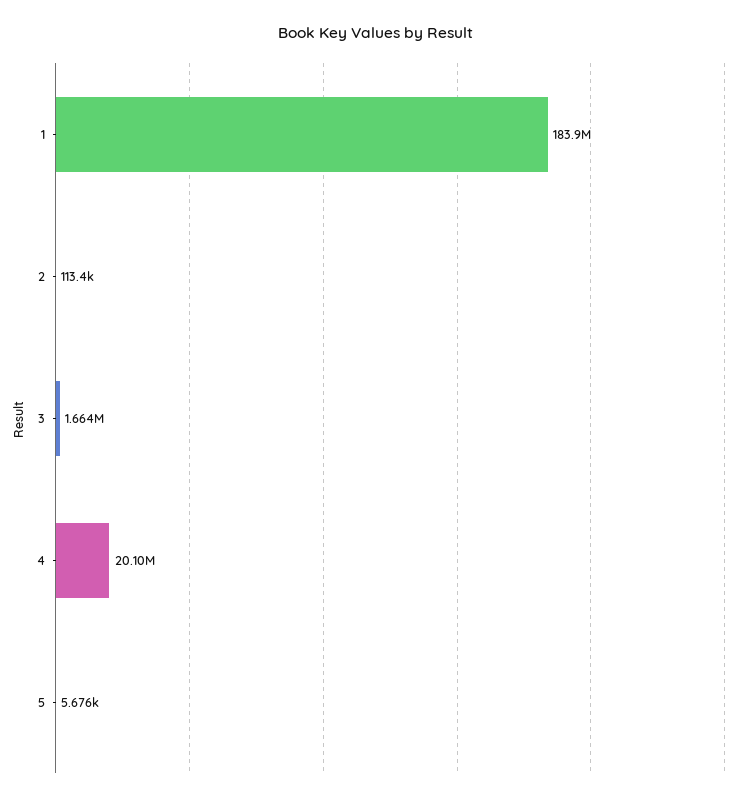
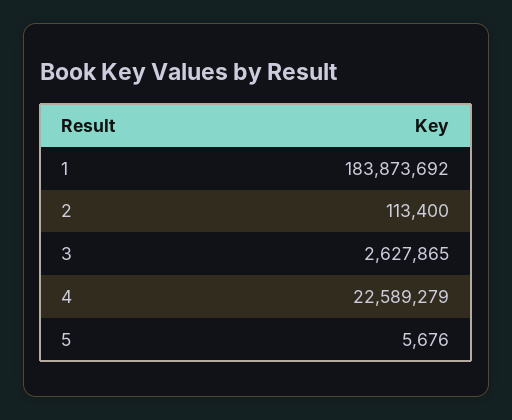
3: 1664000 -> 2627865
4: 20100000 -> 22589279

